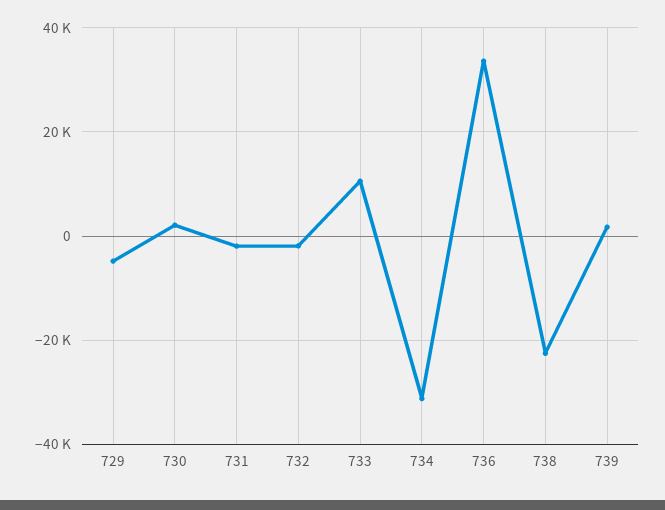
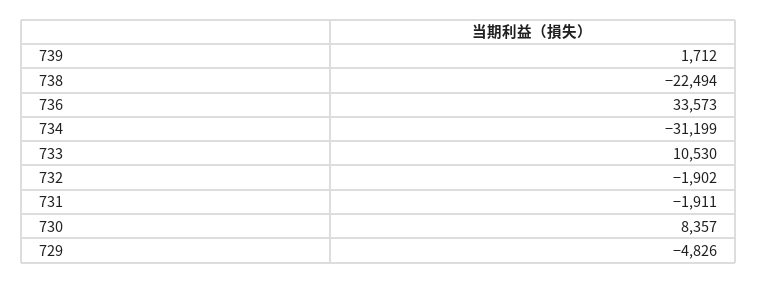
730: 2000 -> 8357

